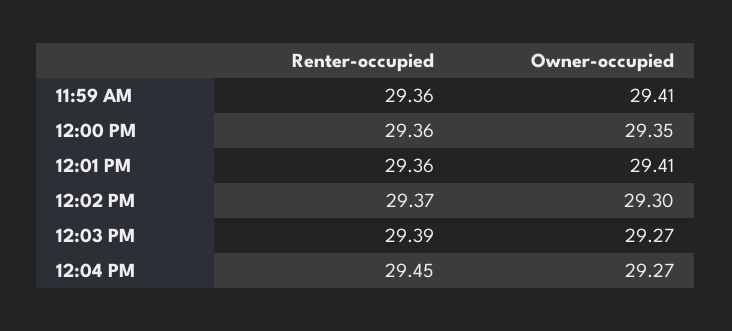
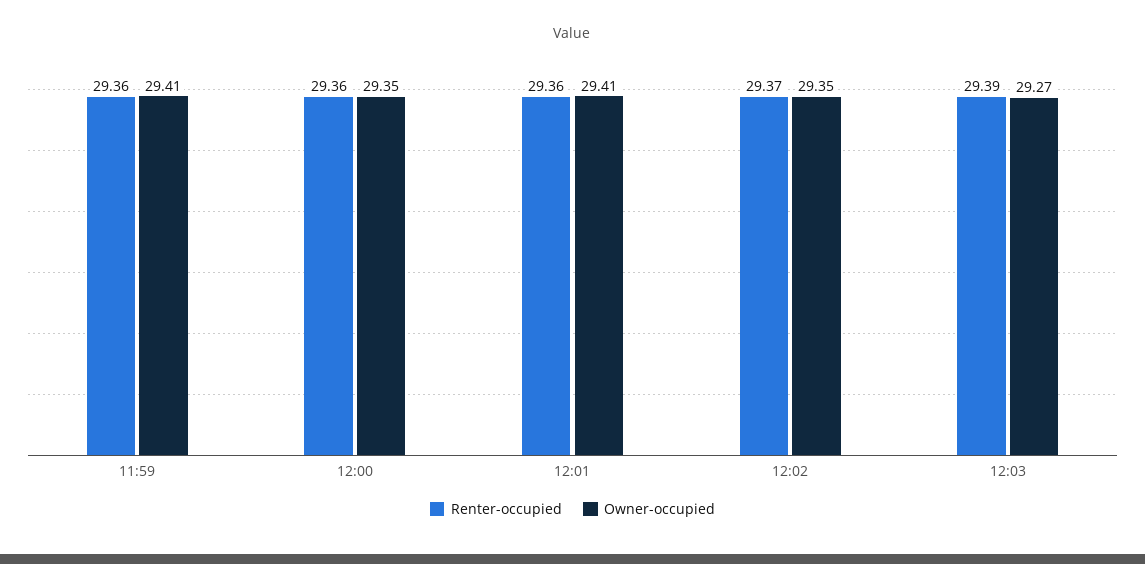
Owner-occupied, 12:02 PM: 29.3 -> 29.35
Renter-occupied, 12:04 PM: 29.45 -> none
Owner-occupied, 12:04 PM: 29.27 -> none

